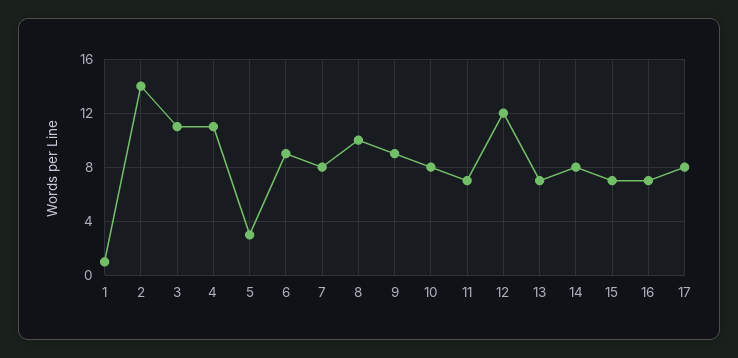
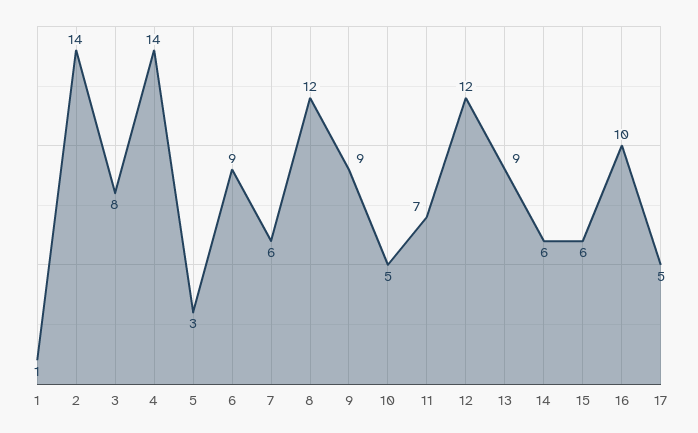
3: 11 -> 8
4: 11 -> 14
7: 8 -> 6
8: 10 -> 12
10: 8 -> 5
13: 7 -> 9
14: 8 -> 6
15: 7 -> 6
16: 7 -> 10
17: 8 -> 5

